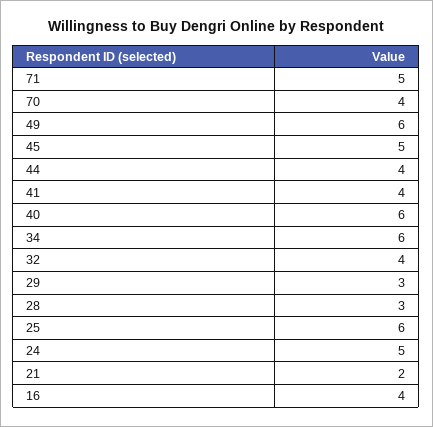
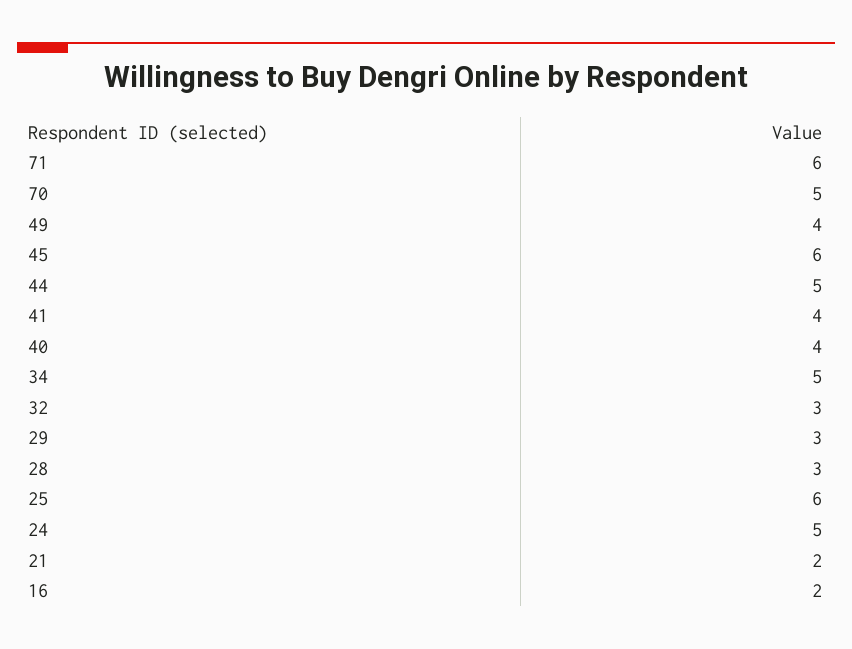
71: 5 -> 6
70: 4 -> 5
49: 6 -> 4
45: 5 -> 6
44: 4 -> 5
40: 6 -> 4
34: 6 -> 5
32: 4 -> 3
16: 4 -> 2

